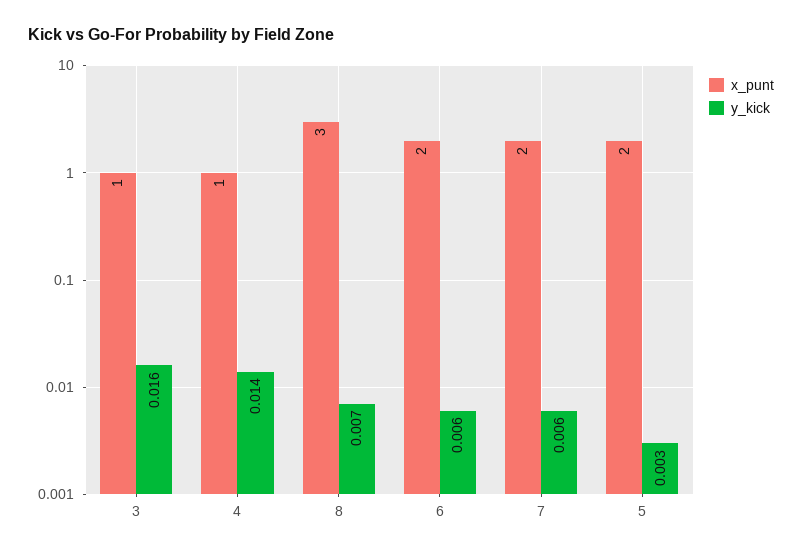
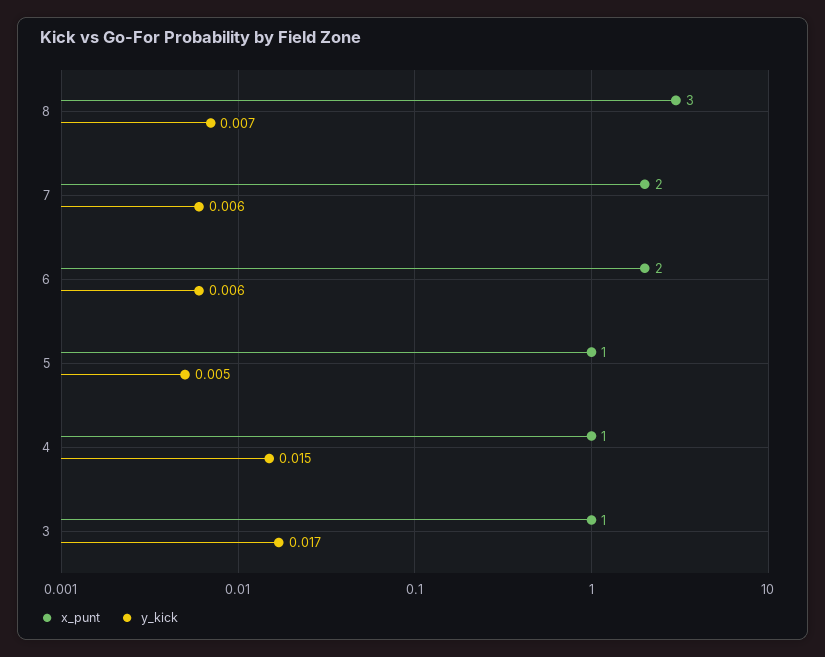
y_kick, 3: 0.016 -> 0.017
y_kick, 4: 0.014 -> 0.015
x_punt, 5: 2 -> 1
y_kick, 5: 0.003 -> 0.005

